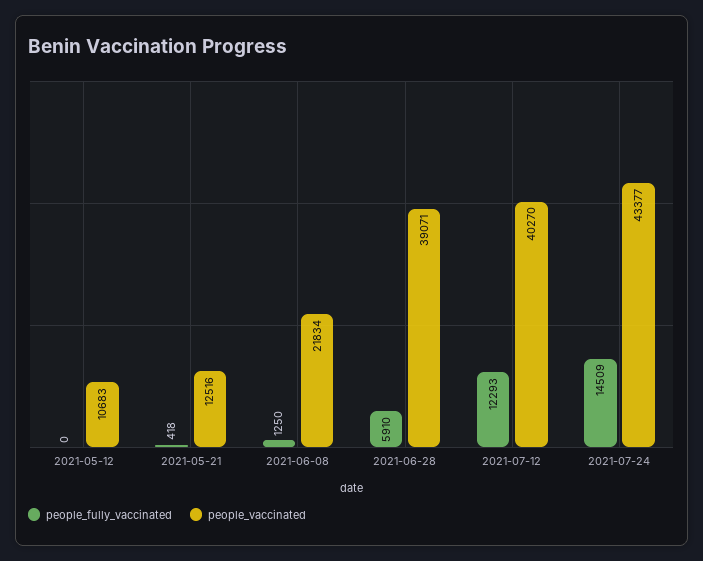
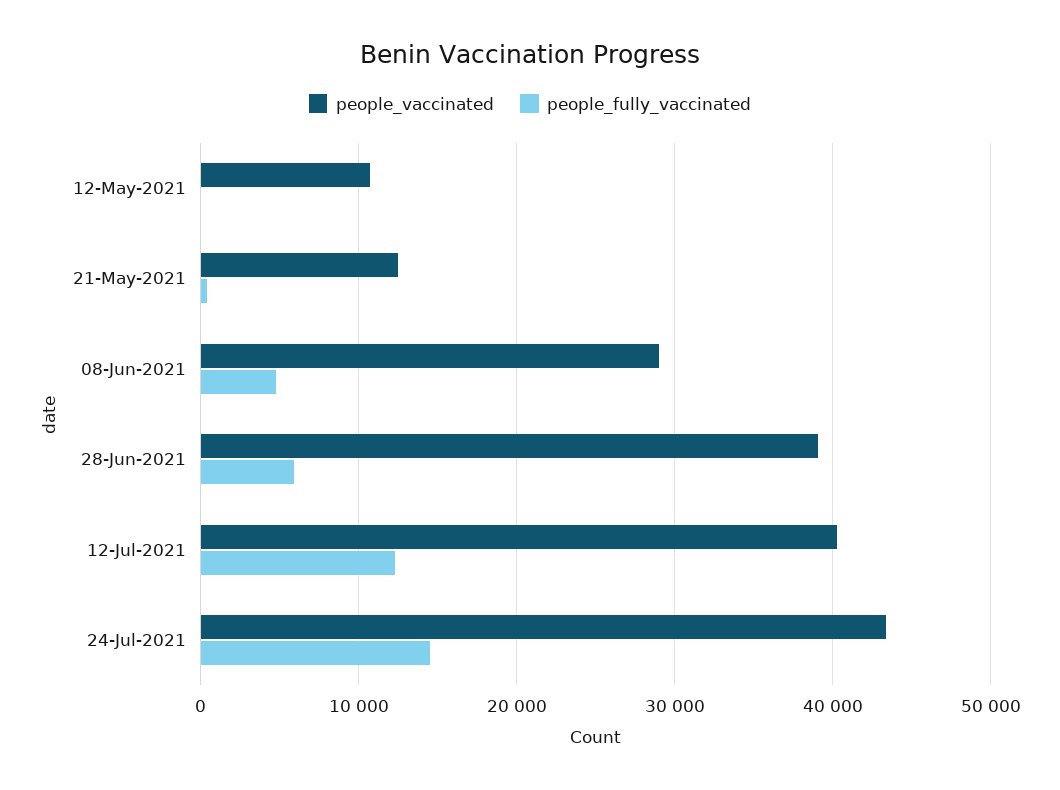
people_fully_vaccinated, 2021-06-08: 1250 -> 5000
people_vaccinated, 2021-06-08: 21834 -> 29000

